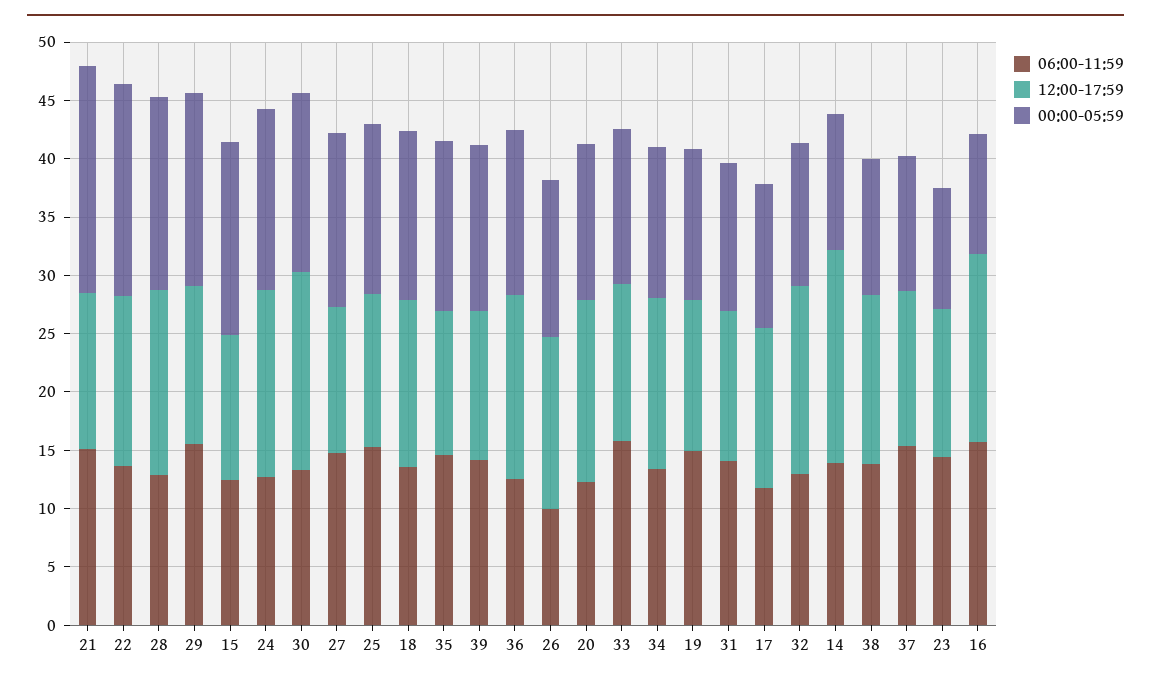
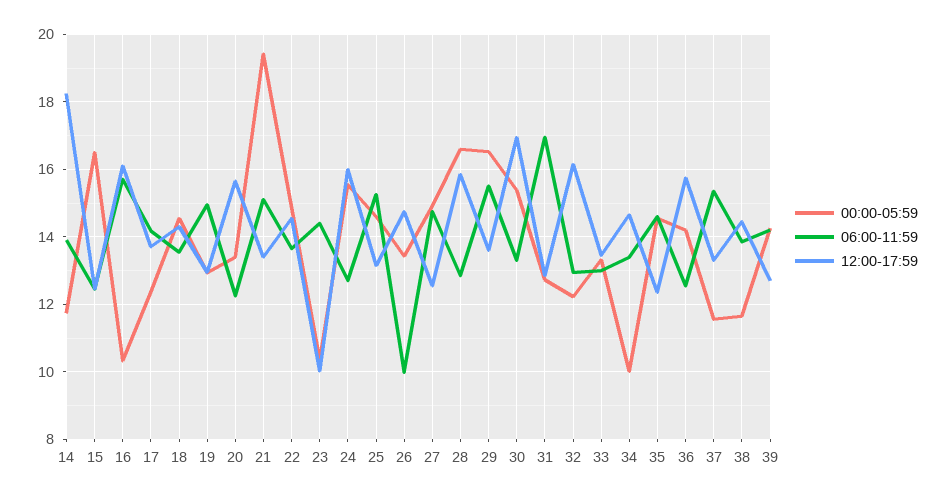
00:00-05:59, 22: 18 -> 14.8
06:00-11:59, 33: 16 -> 13
00:00-05:59, 34: 13 -> 10
06:00-11:59, 31: 14 -> 17
06:00-11:59, 17: 12 -> 14.2
12:00-17:59, 23: 13 -> 10

